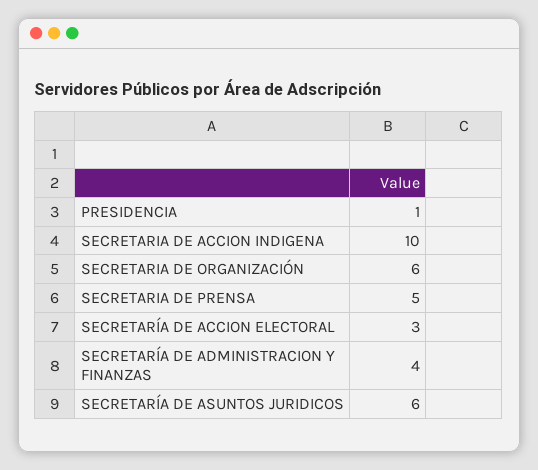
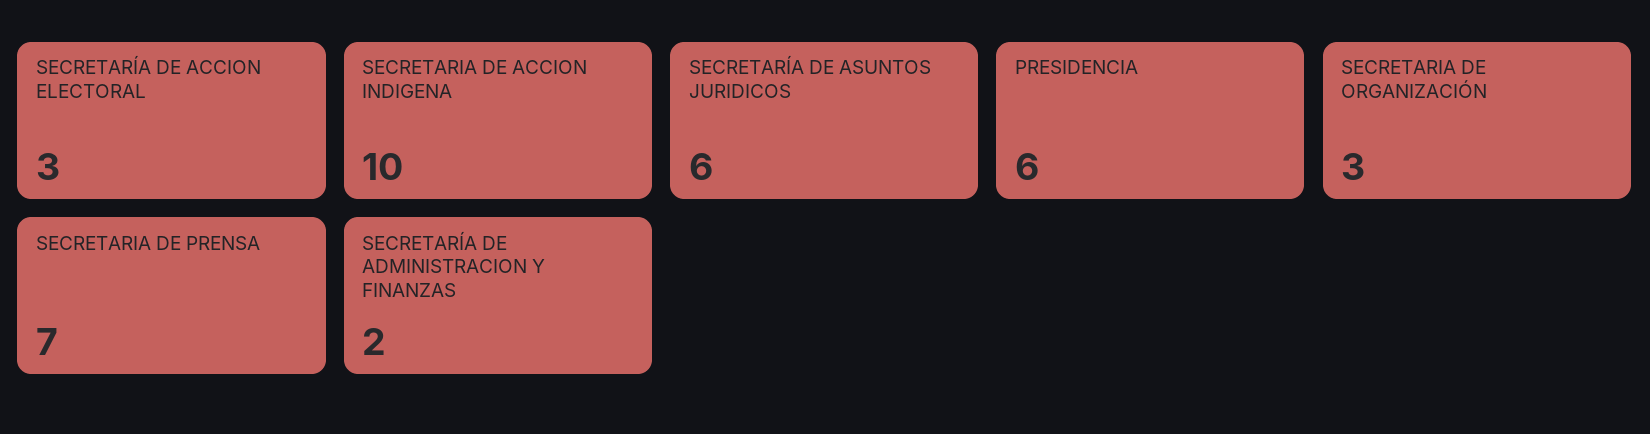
PRESIDENCIA: 1 -> 6
SECRETARIA DE ORGANIZACIÓN: 6 -> 3
SECRETARIA DE PRENSA: 5 -> 7
SECRETARÍA DE ADMINISTRACION Y FINANZAS: 4 -> 2

